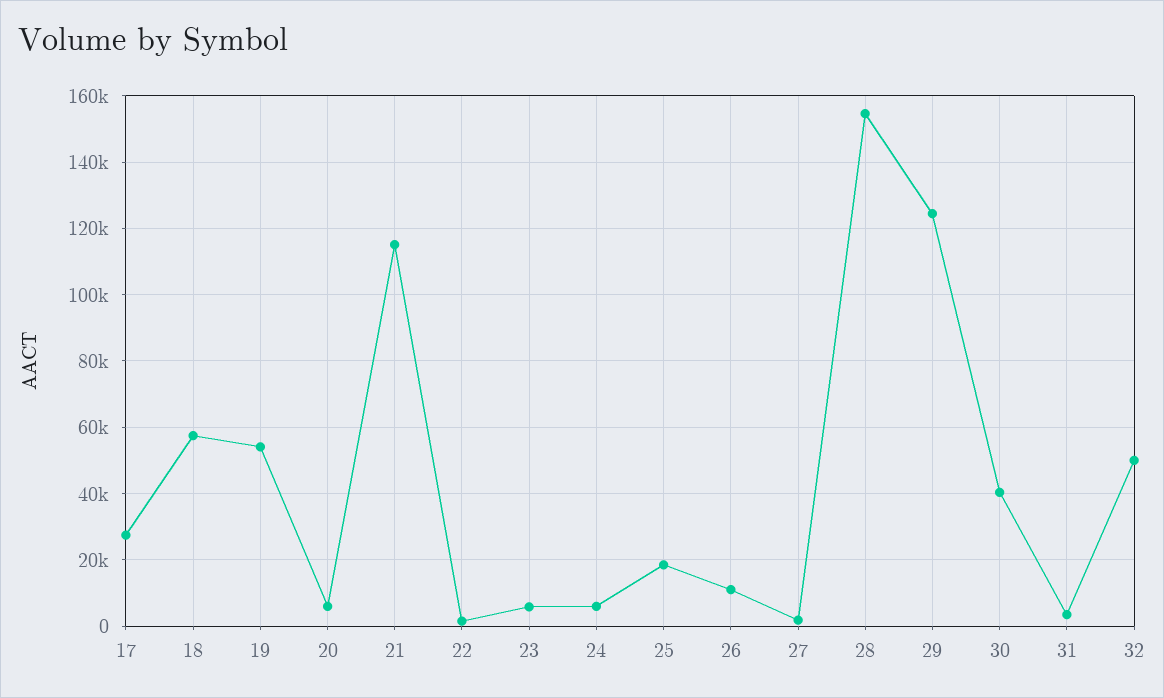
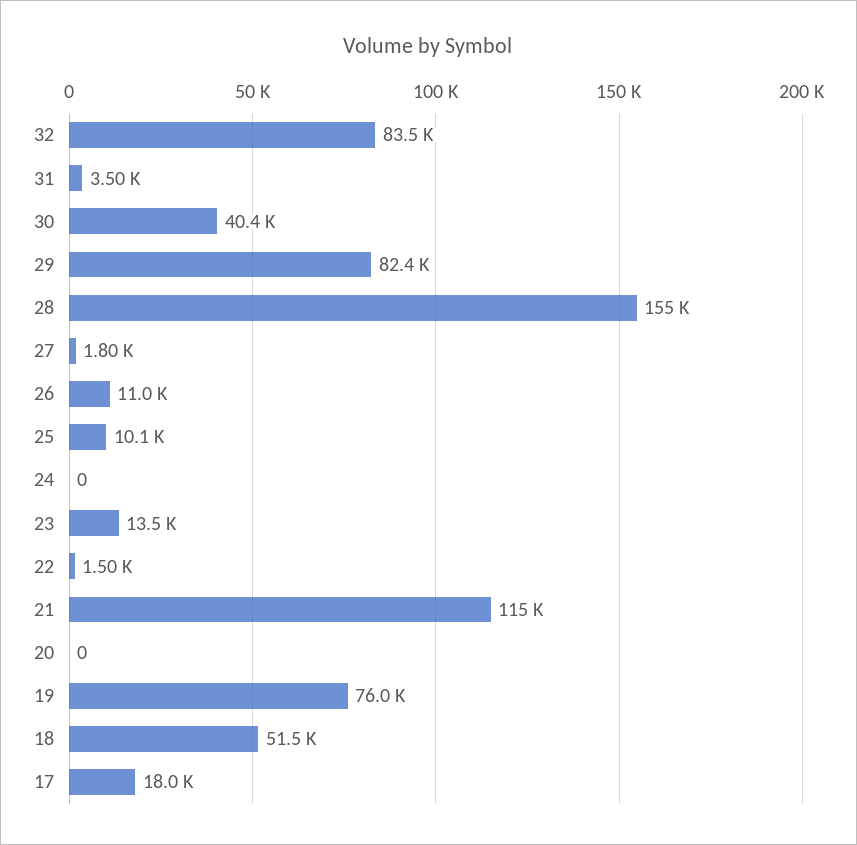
17: 28000 -> 18000
18: 58000 -> 51500
19: 54000 -> 76000
20: 6000 -> 0
23: 6000 -> 13500
24: 6000 -> 0
25: 18000 -> 10100
29: 124000 -> 82400
32: 50000 -> 83500

